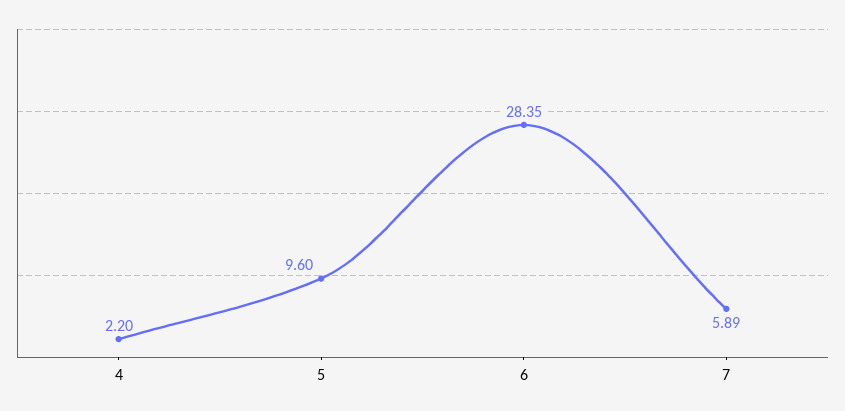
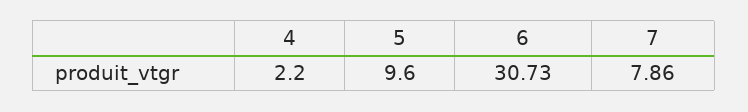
6: 28.35 -> 30.73
7: 5.89 -> 7.86

